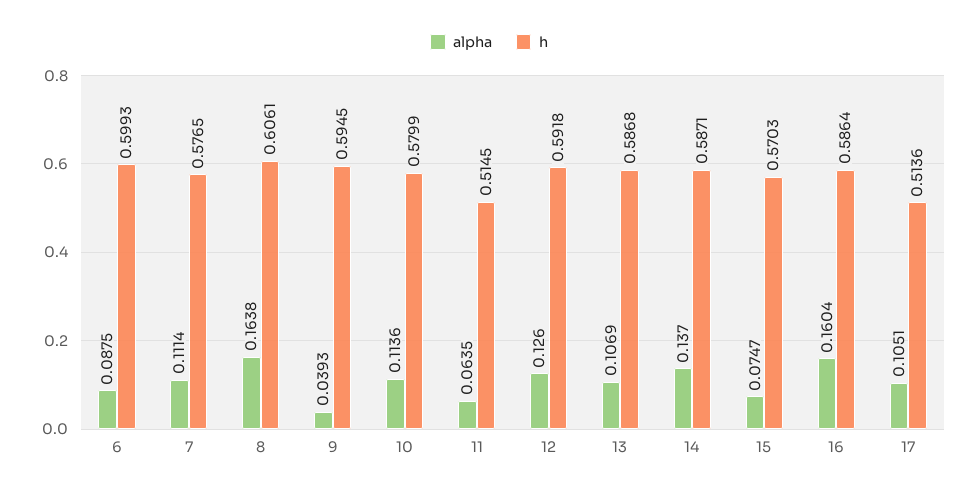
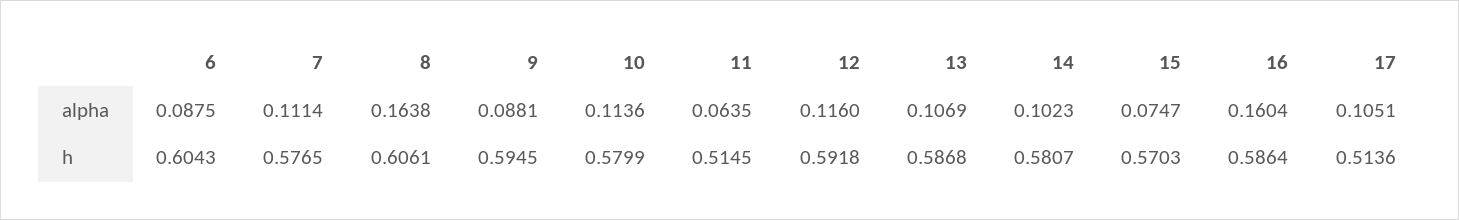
h, 6: 0.5993 -> 0.6043
alpha, 9: 0.0393 -> 0.0881
alpha, 12: 0.126 -> 0.116
alpha, 14: 0.137 -> 0.1023
h, 14: 0.5871 -> 0.5807

